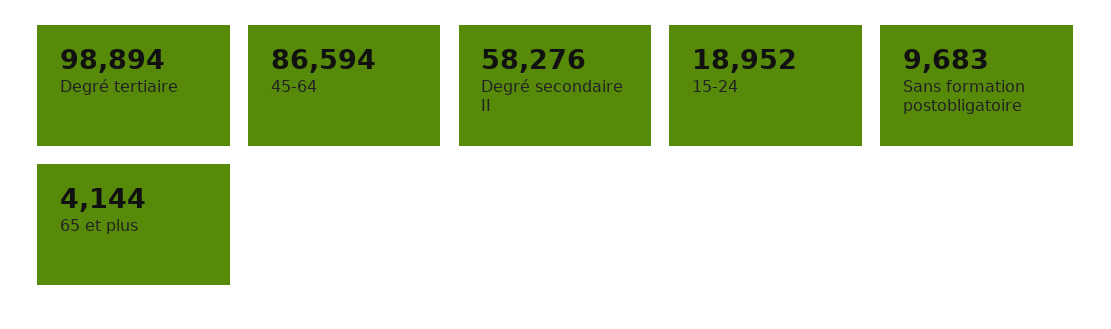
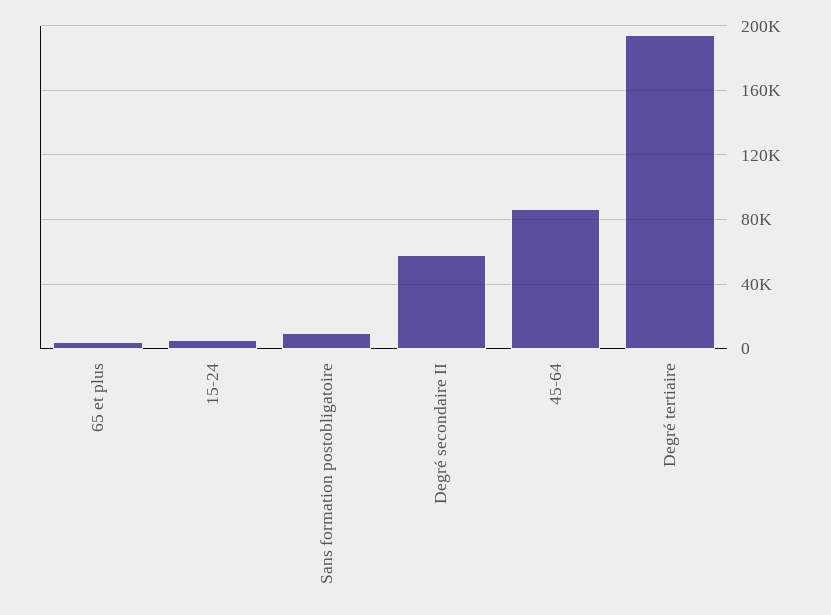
Degré tertiaire: 98894 -> 195000
15-24: 18952 -> 5000

